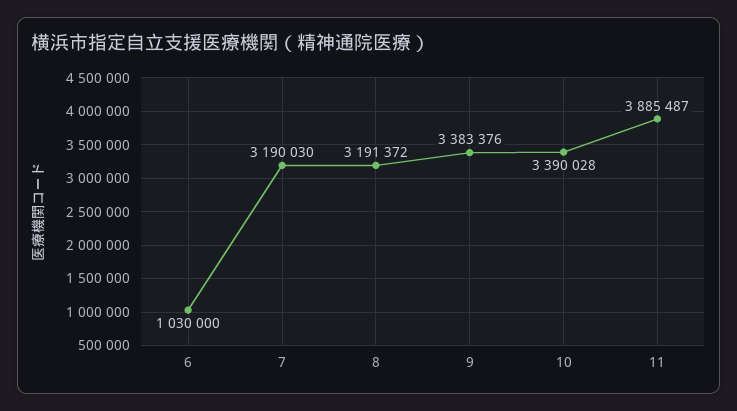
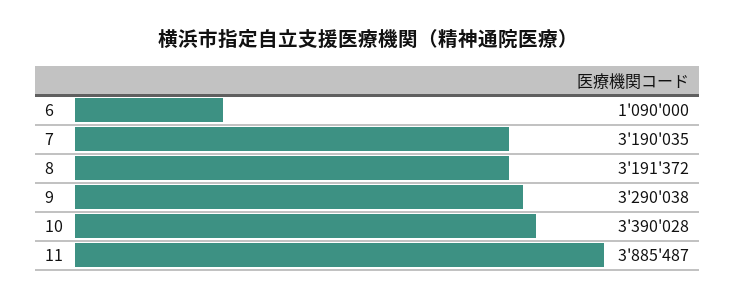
6: 1030000 -> 1090000
7: 3190030 -> 3190035
9: 3383376 -> 3290038

